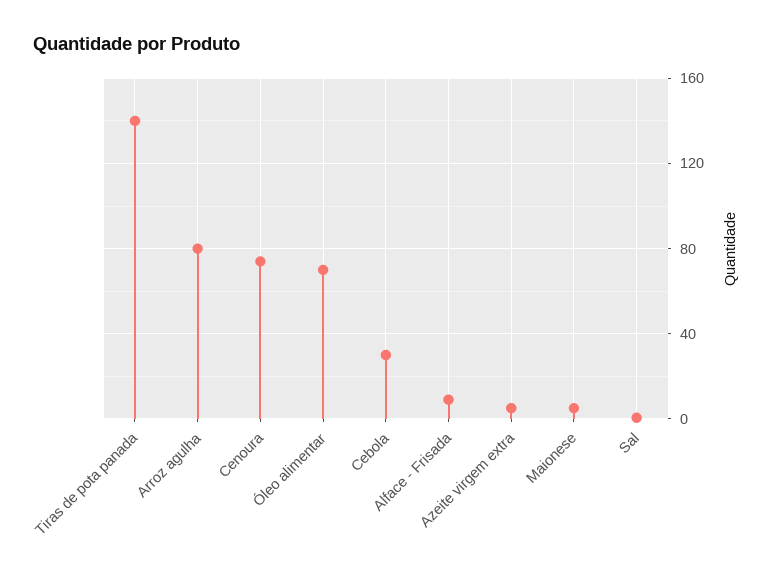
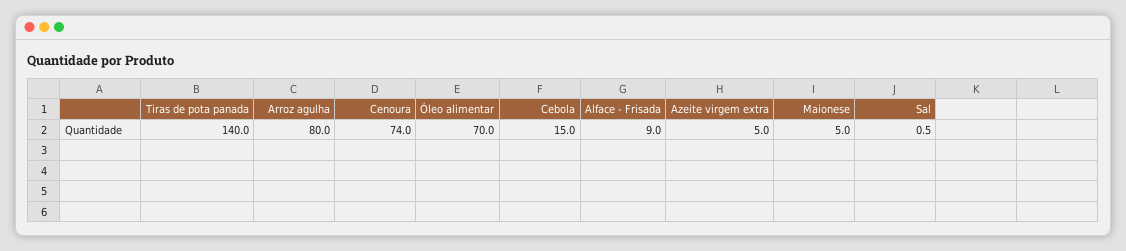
Cebola: 30 -> 15

